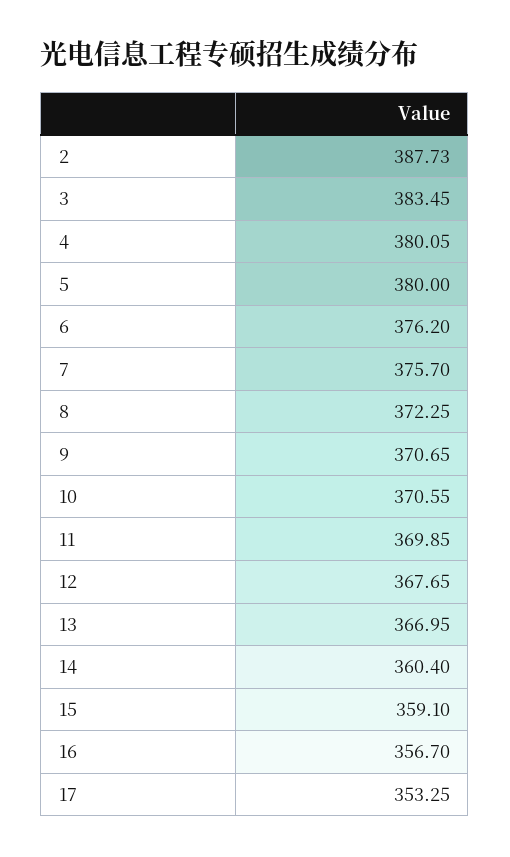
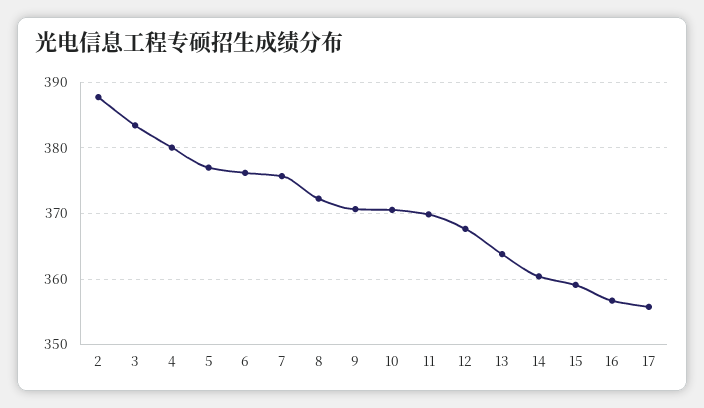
5: 380 -> 377
13: 366.95 -> 364
17: 353.25 -> 356

